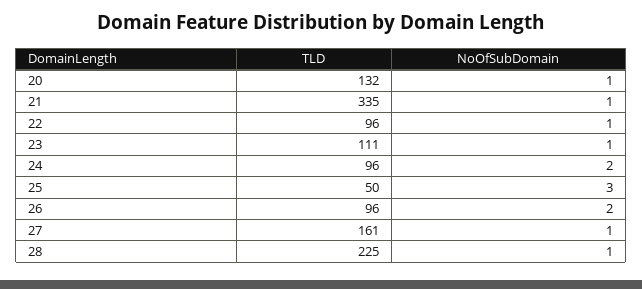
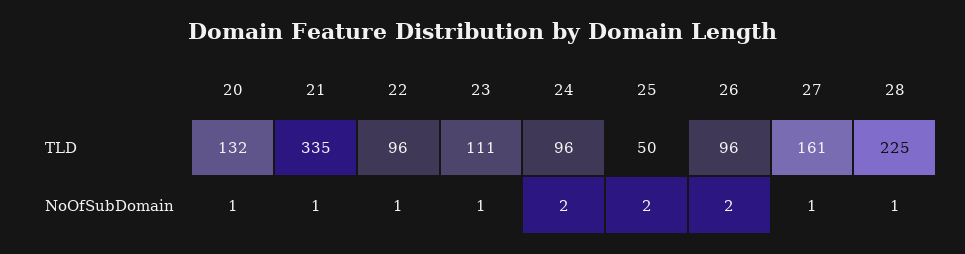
NoOfSubDomain, 25: 3 -> 2

